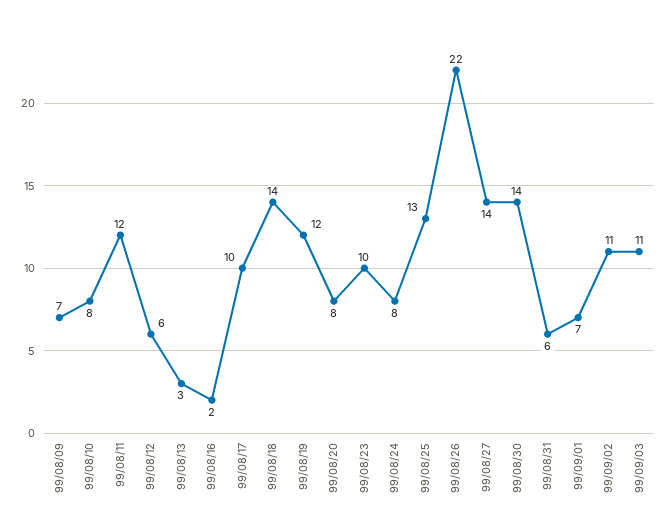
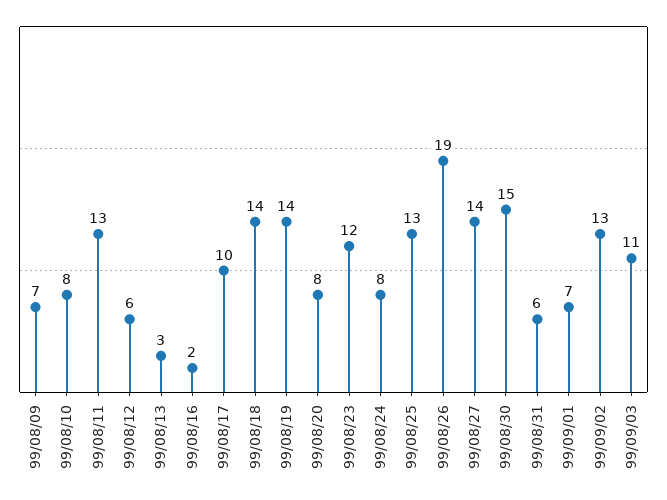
99/08/11: 12 -> 13
99/08/19: 12 -> 14
99/08/23: 10 -> 12
99/08/26: 22 -> 19
99/08/30: 14 -> 15
99/09/02: 11 -> 13

